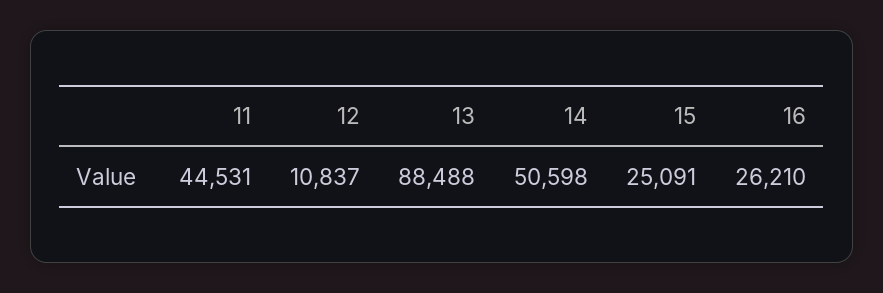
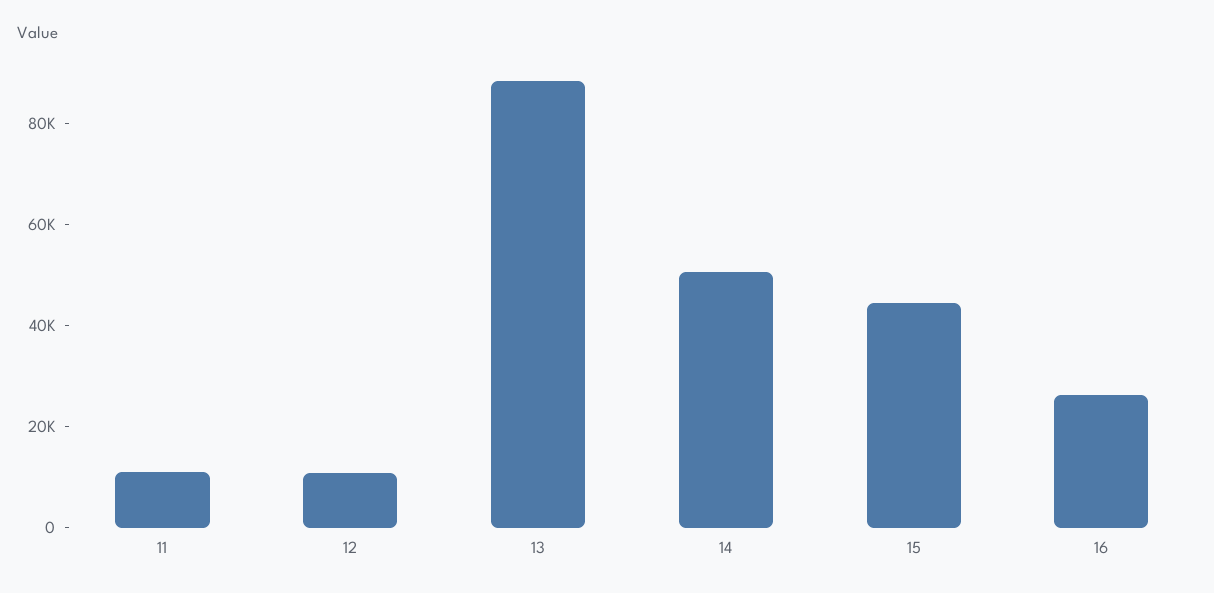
11: 44531 -> 10000
15: 25091 -> 45000

